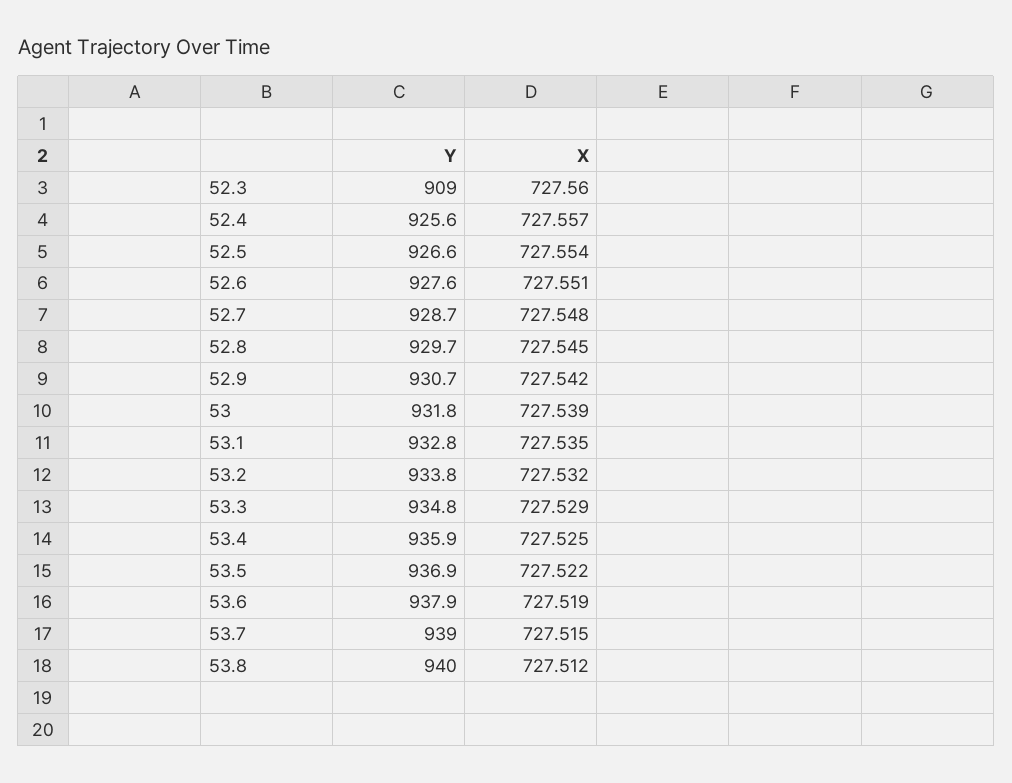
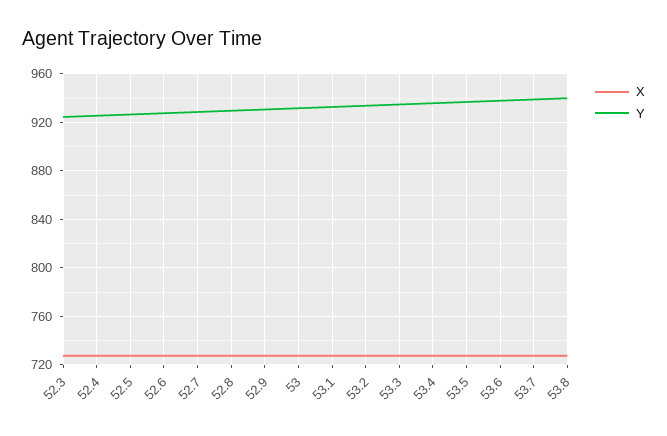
Y, 52.3: 909 -> 925

